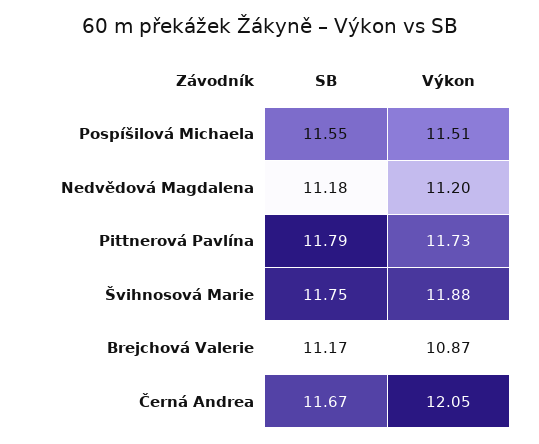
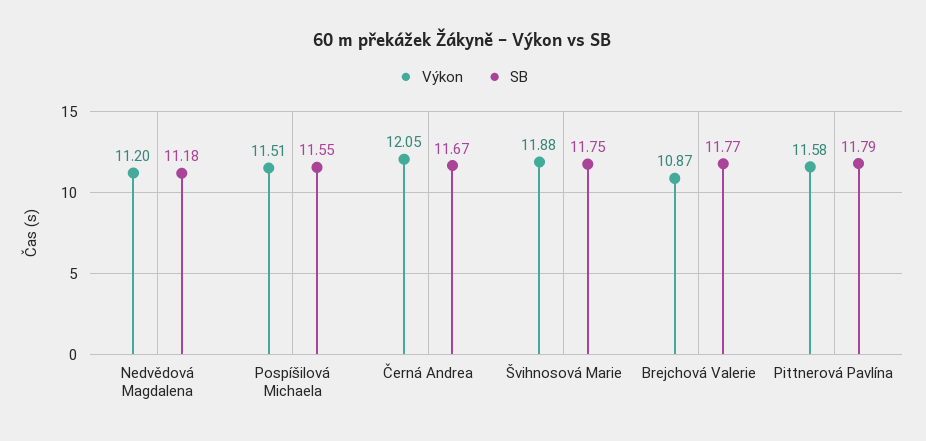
Výkon, Pittnerová Pavlína: 11.73 -> 11.58
SB, Brejchová Valerie: 11.17 -> 11.77

